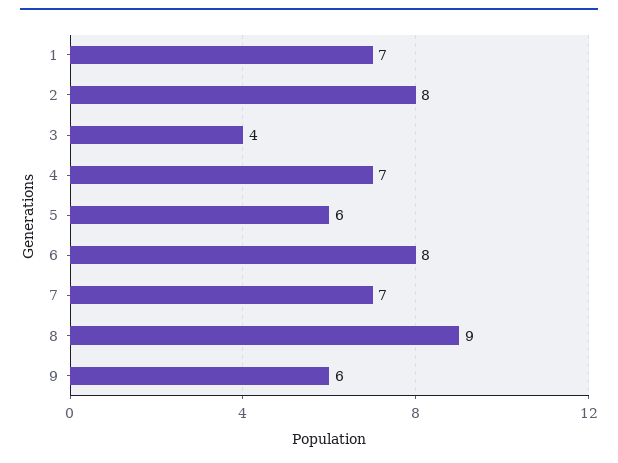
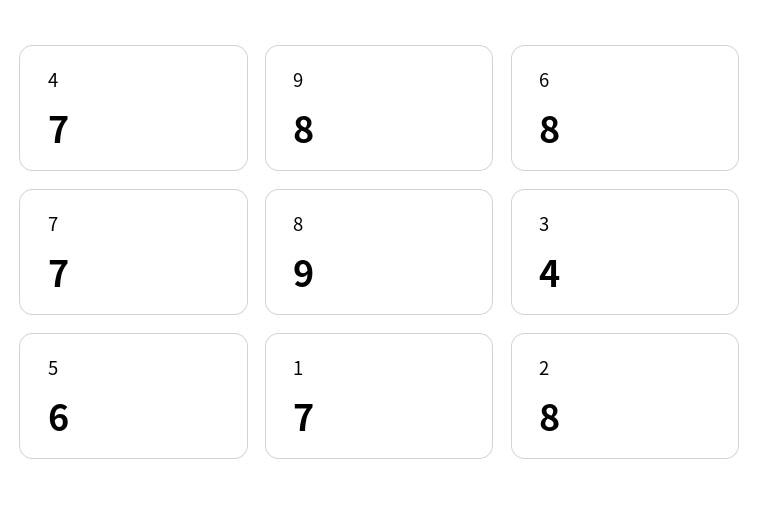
9: 6 -> 8

